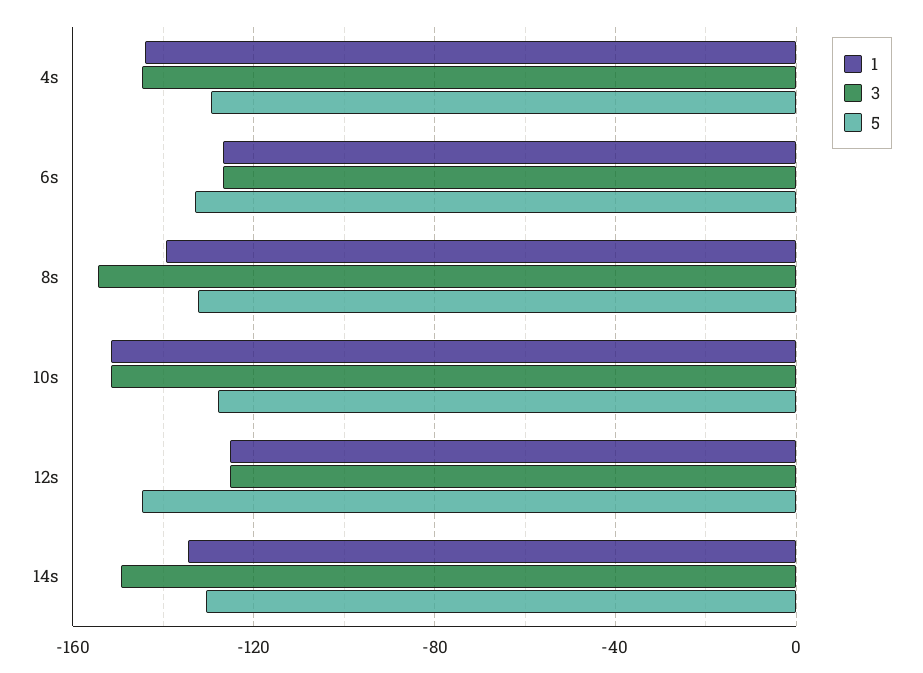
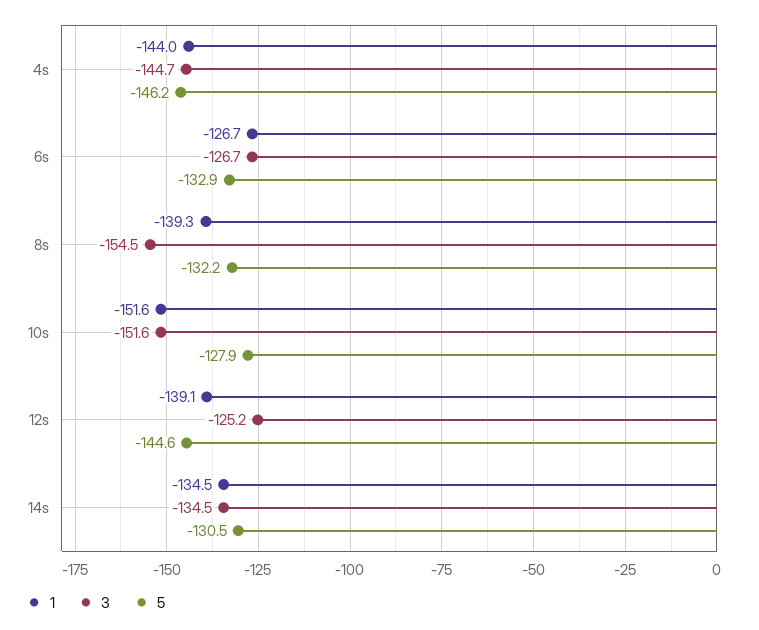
5, 4s: -130 -> -146.2
1, 12s: -125 -> -139.1
3, 14s: -150 -> -134.5

